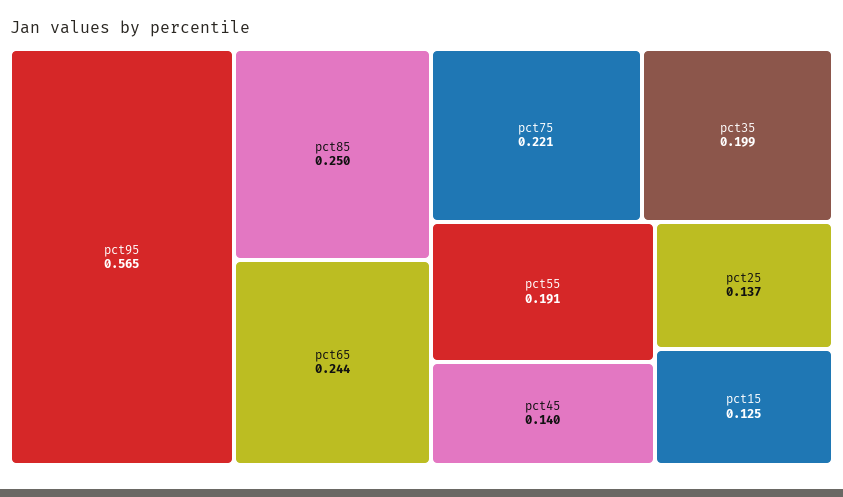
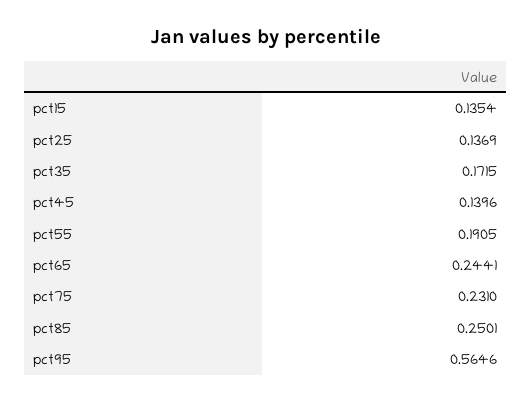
pct75: 0.221 -> 0.231
pct35: 0.199 -> 0.1715
pct15: 0.125 -> 0.1354

